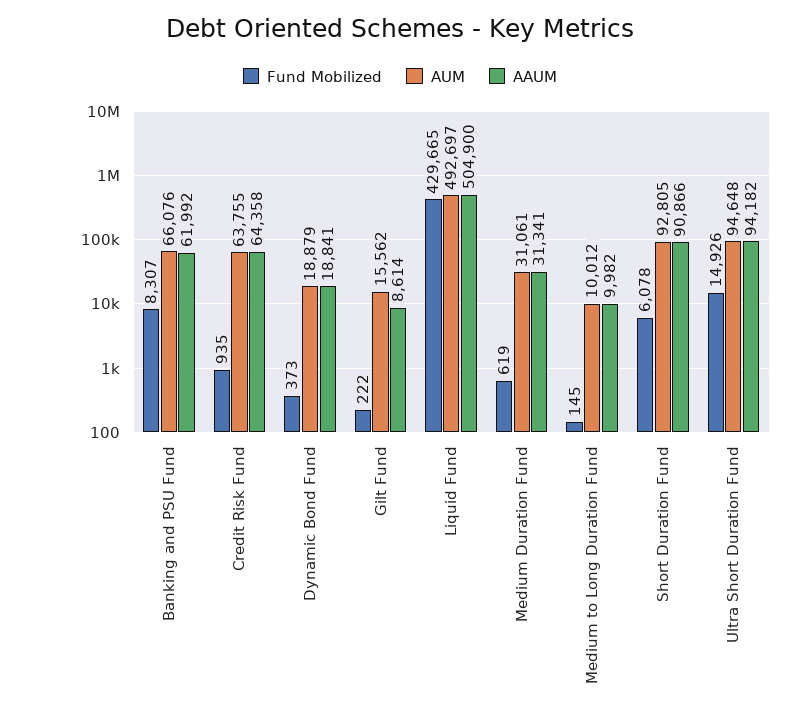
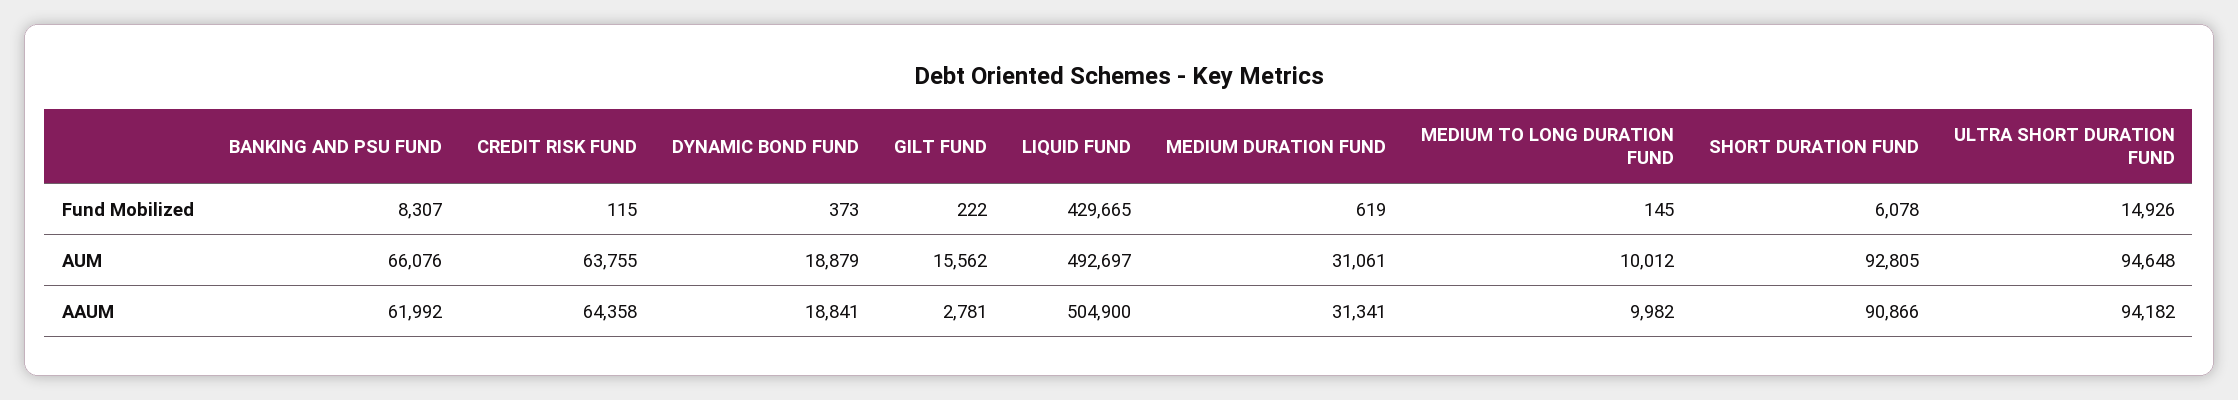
Fund Mobilized, Credit Risk Fund: 935 -> 115
AAUM, Gilt Fund: 8614 -> 2781

